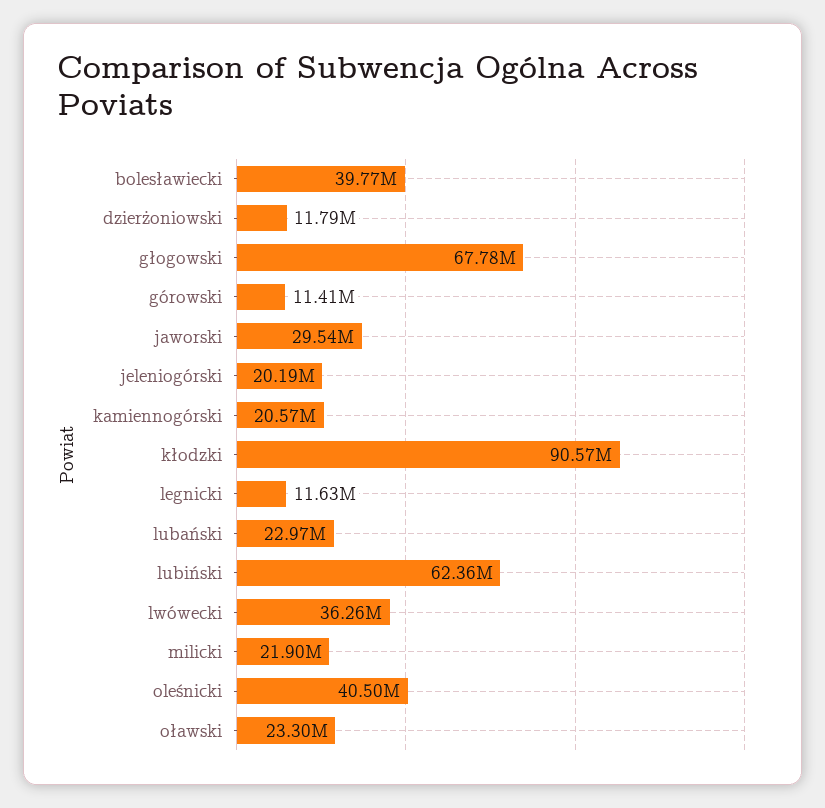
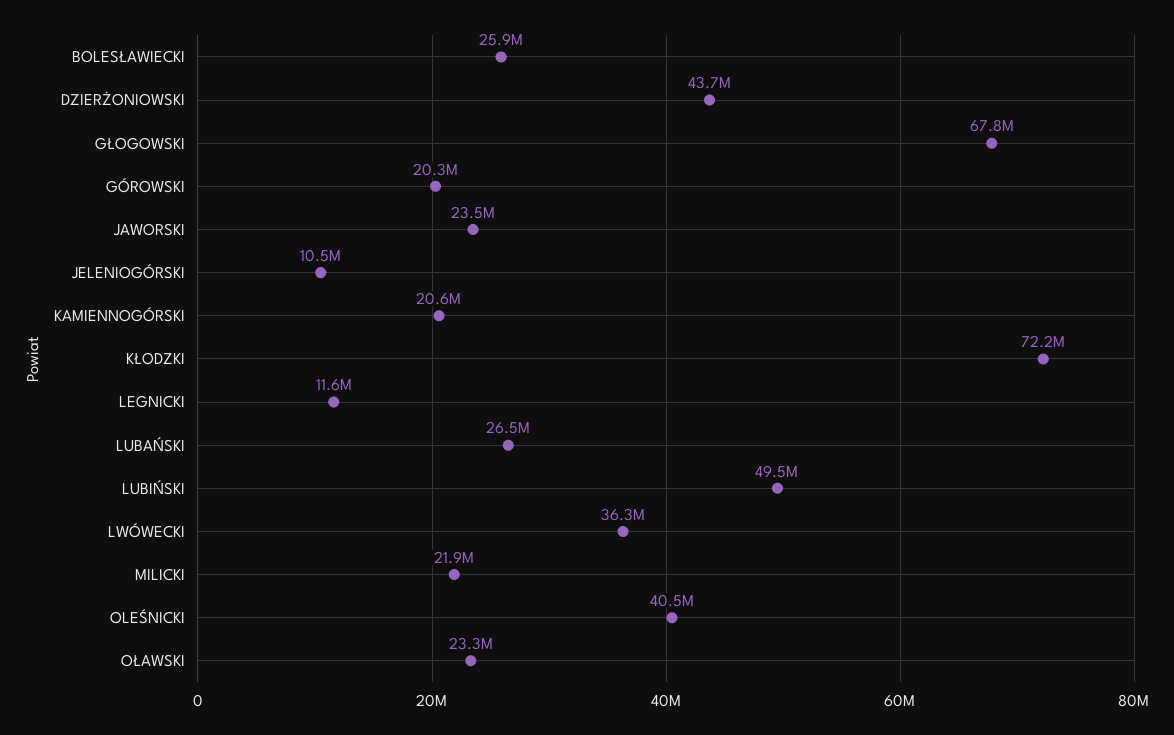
bolesławiecki: 39770000 -> 25900000
dzierżoniowski: 11790000 -> 43700000
górowski: 11410000 -> 20300000
jaworski: 29540000 -> 23500000
jeleniogórski: 20190000 -> 10500000
kłodzki: 90570000 -> 72200000
lubański: 22970000 -> 26500000
lubiński: 62360000 -> 49500000

